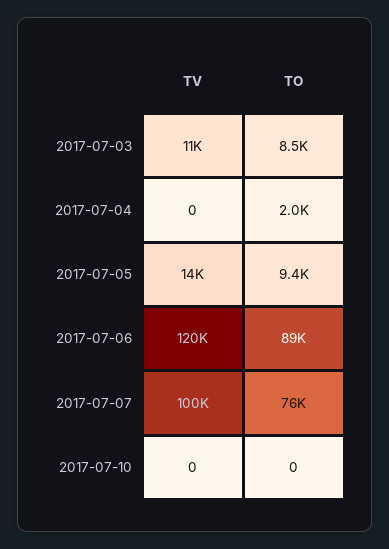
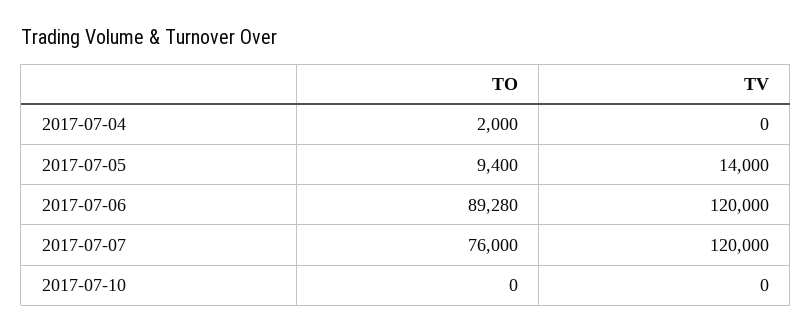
TV, 2017-07-03: 11000 -> none
TO, 2017-07-03: 8500 -> none
TV, 2017-07-07: 100000 -> 120000

